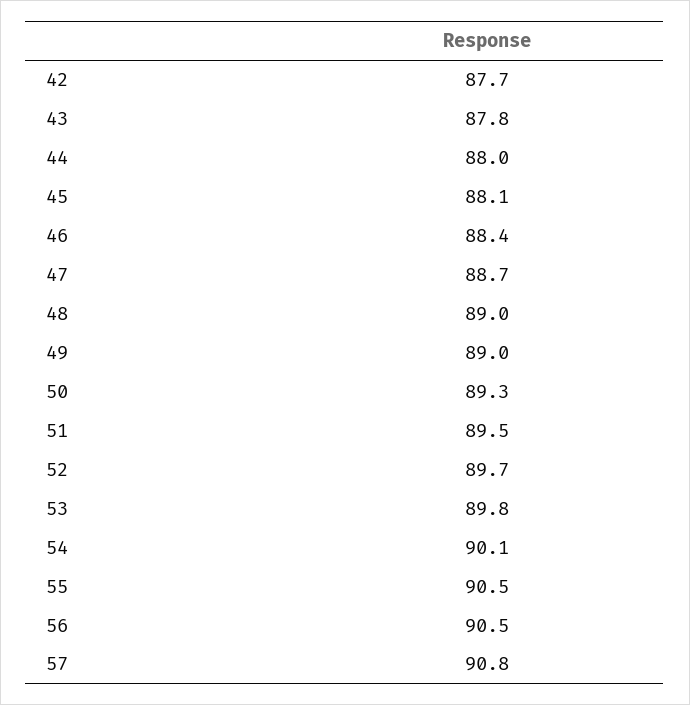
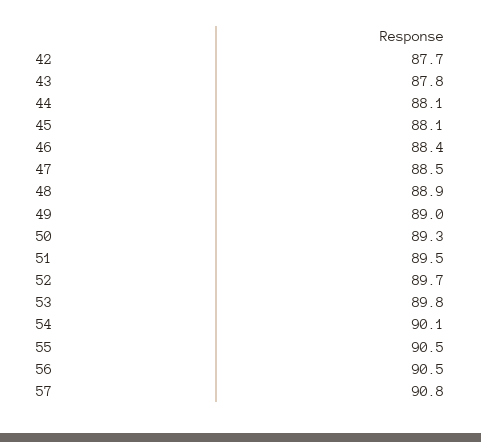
44: 88 -> 88.1
47: 88.7 -> 88.5
48: 89 -> 88.9

